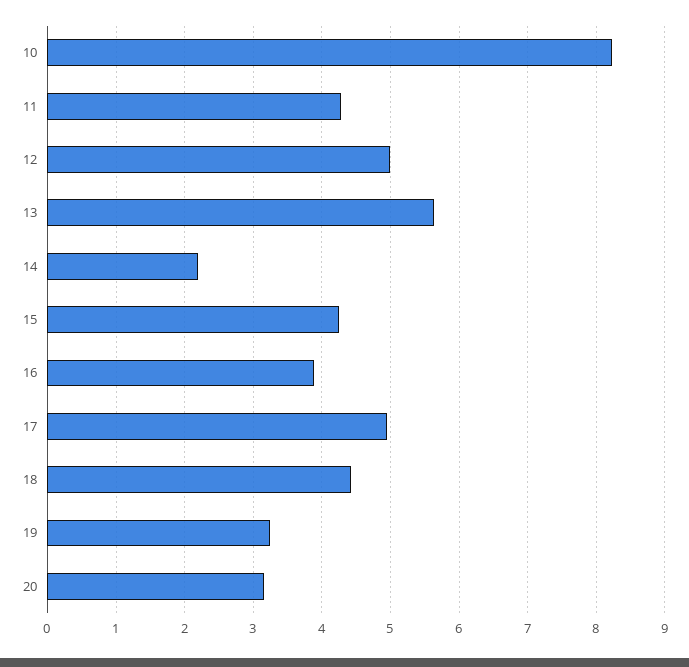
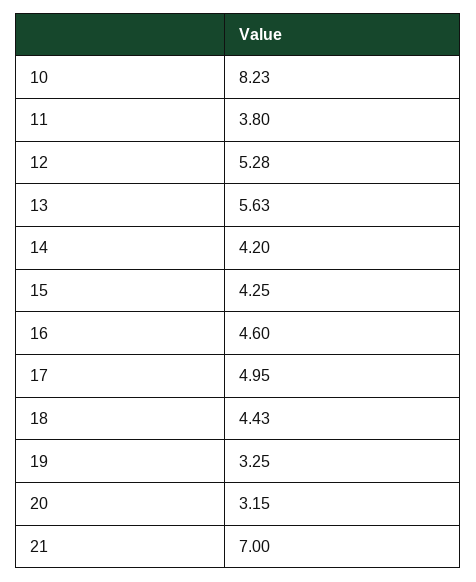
11: 4.3 -> 3.8
12: 5 -> 5.28
14: 2.2 -> 4.2
16: 3.9 -> 4.6
21: none -> 7

